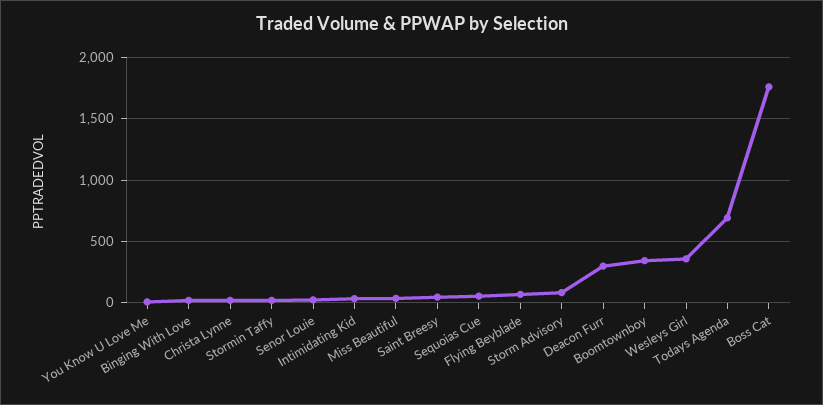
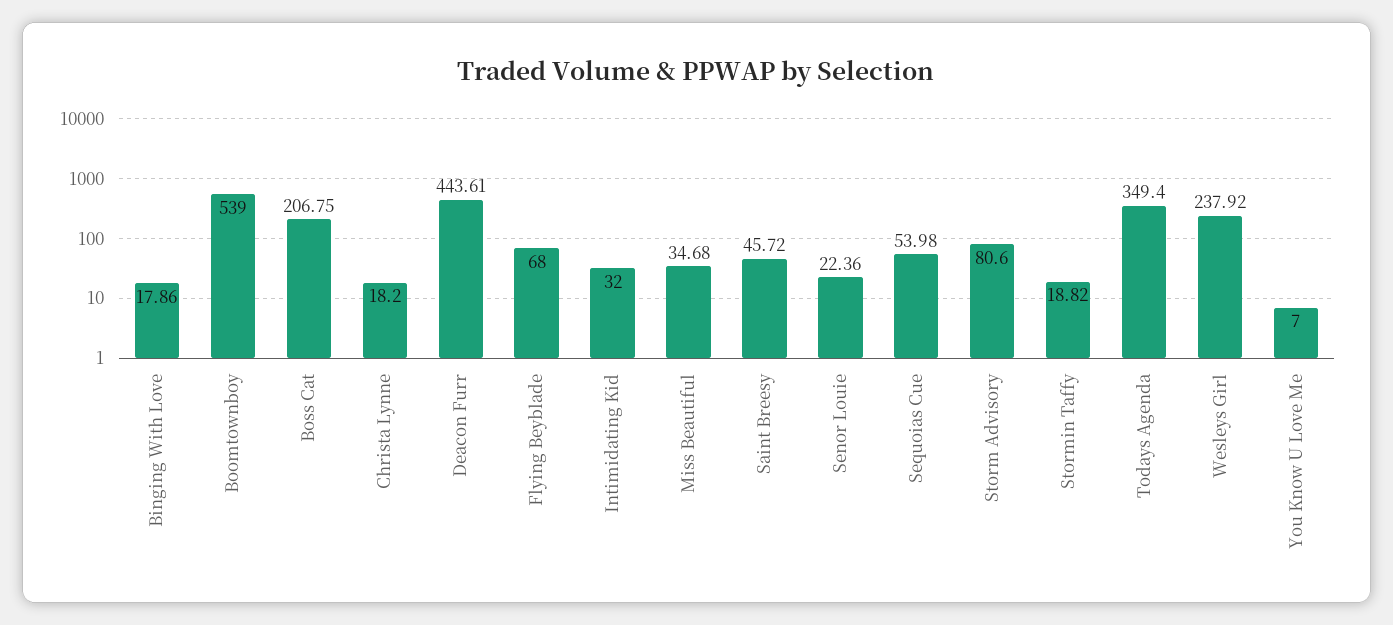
Deacon Furr: 300 -> 443.61
Boomtownboy: 350 -> 539
Wesleys Girl: 350 -> 237.92
Todays Agenda: 700 -> 349.4
Boss Cat: 1750 -> 206.75

